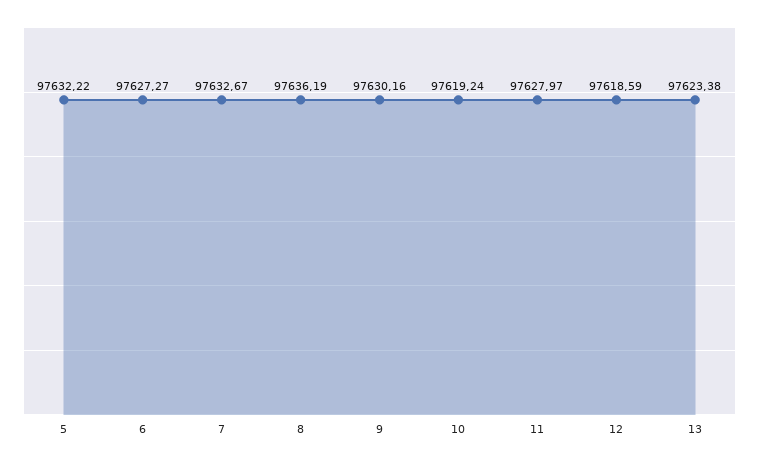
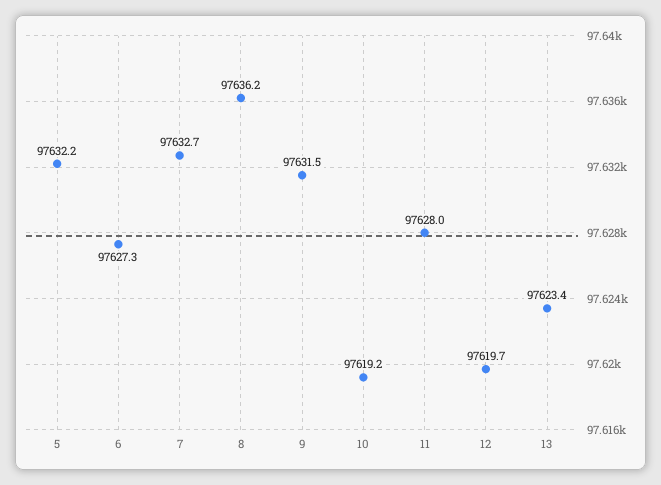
9: 97630.16 -> 97631.5
12: 97618.59 -> 97619.7

